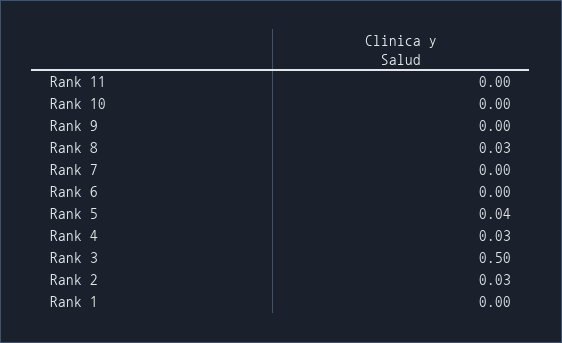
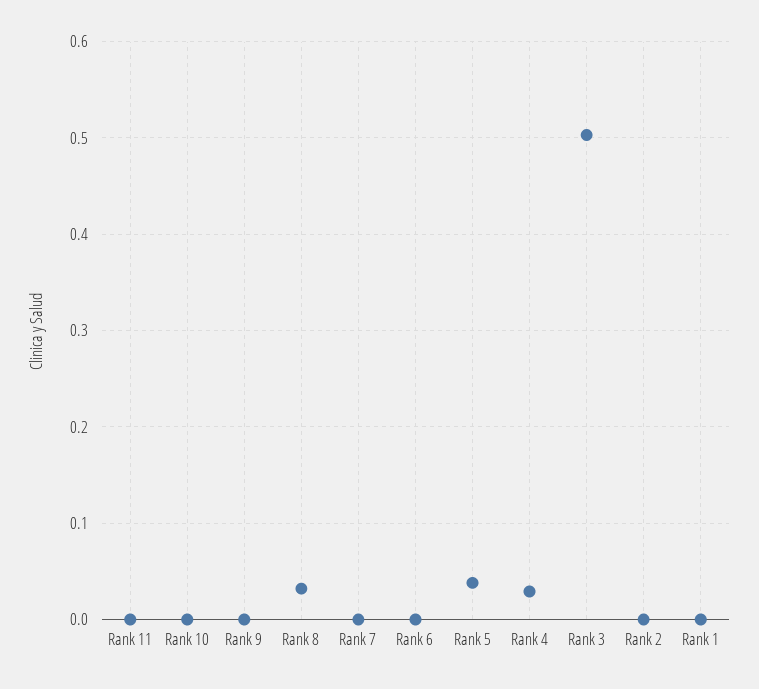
Rank 2: 0.03 -> 0

